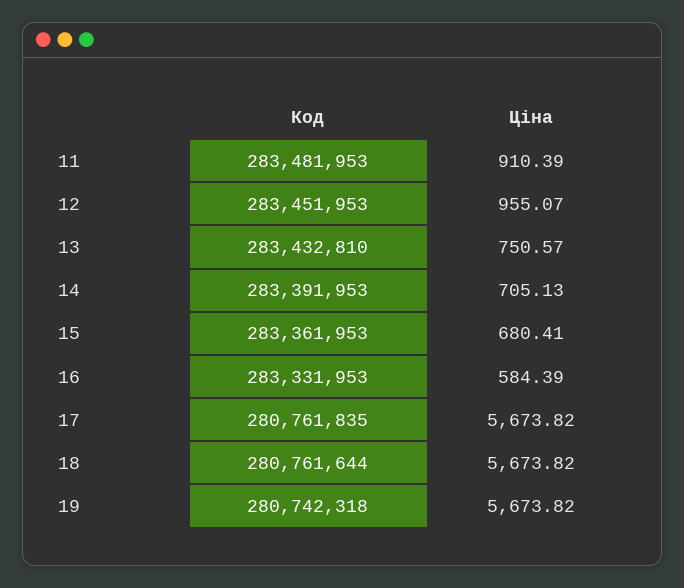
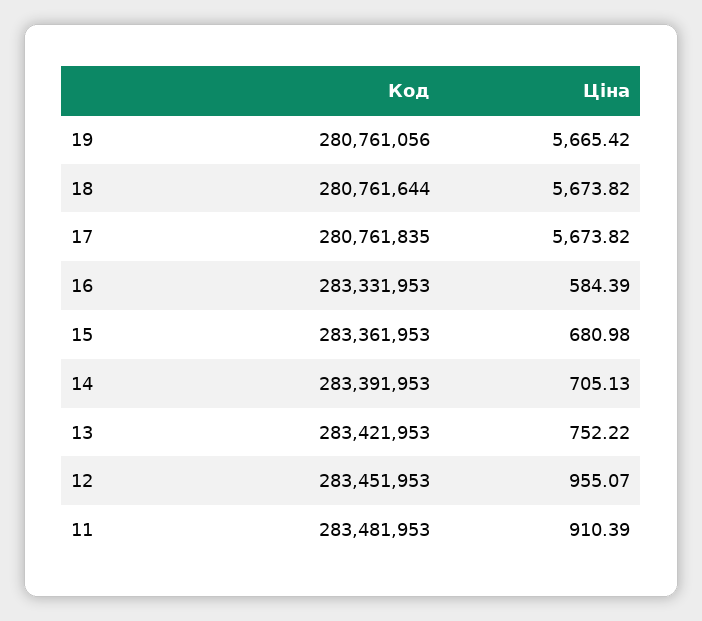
Код, 13: 283432810 -> 283421953
Ціна, 13: 750.57 -> 752.22
Ціна, 15: 680.41 -> 680.98
Код, 19: 280742318 -> 280761056
Ціна, 19: 5673.82 -> 5665.42

